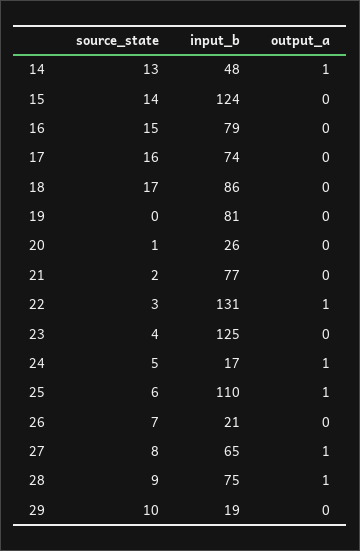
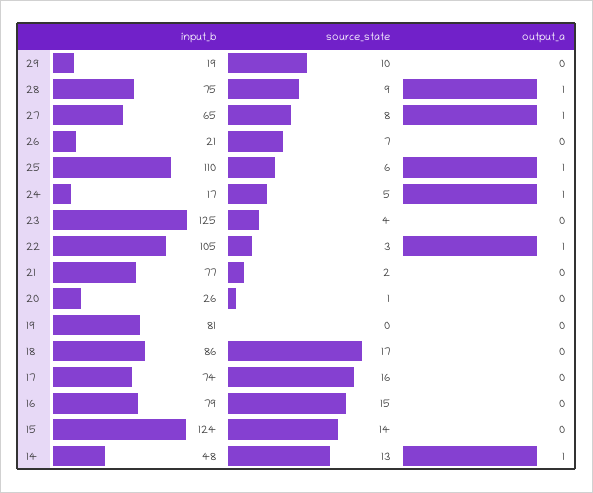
input_b, 22: 131 -> 105

